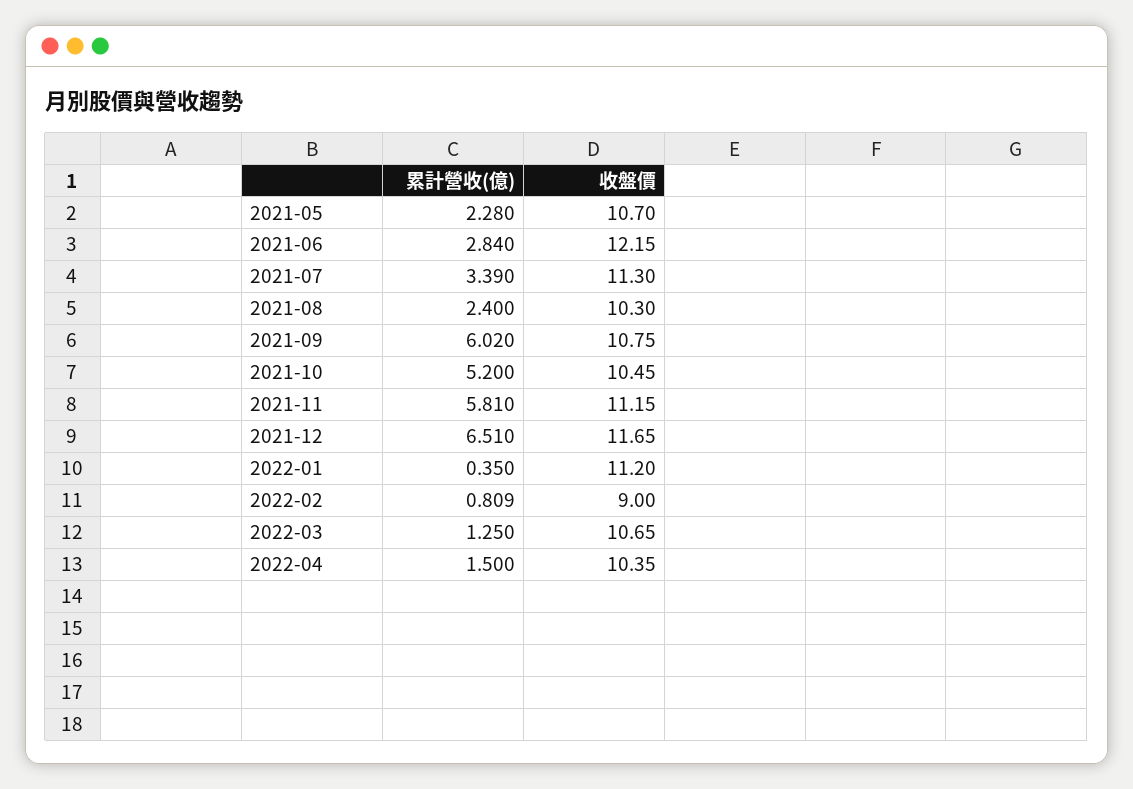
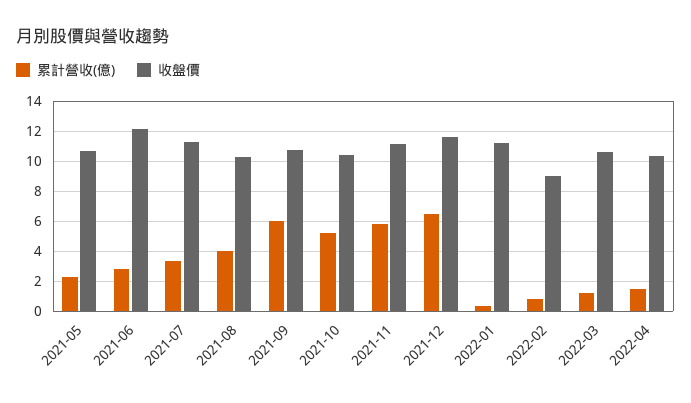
累計營收(億), 2021-08: 2.4 -> 4

